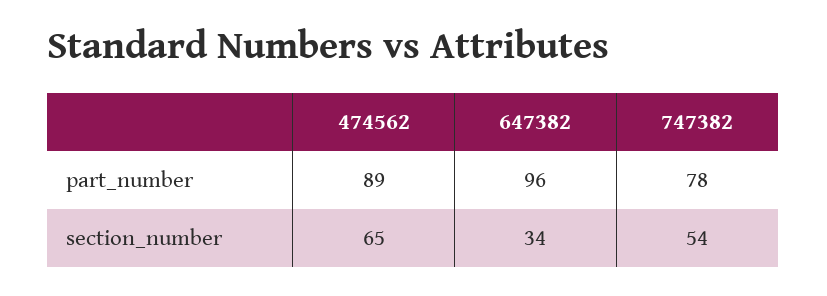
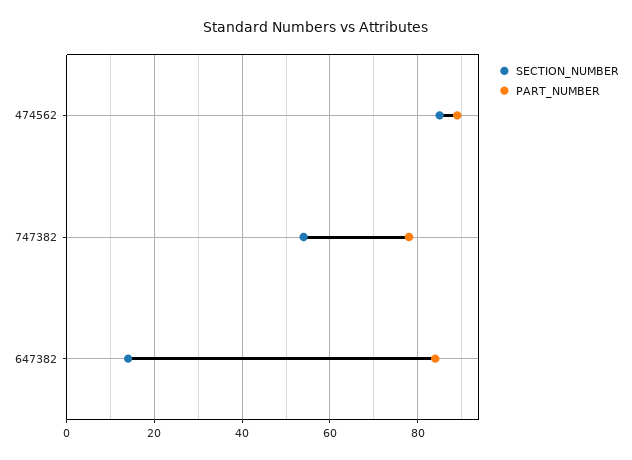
part_number, 647382: 96 -> 85
section_number, 474562: 65 -> 85
section_number, 647382: 34 -> 15

